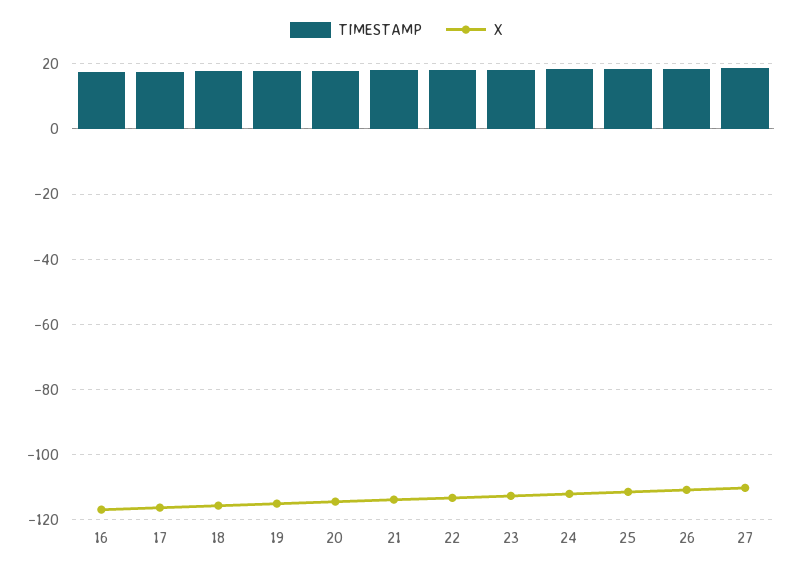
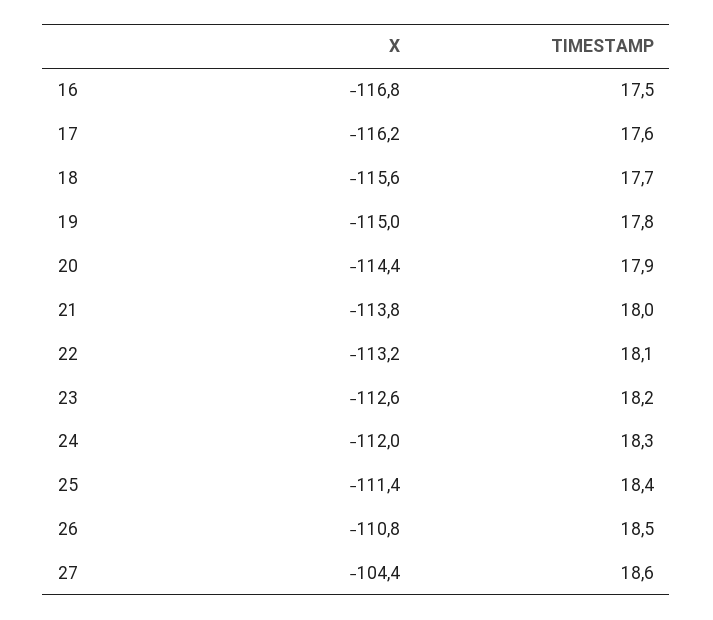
X, 27: -110 -> -104.4

